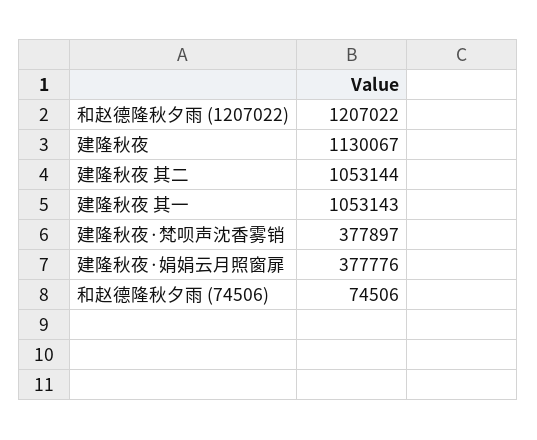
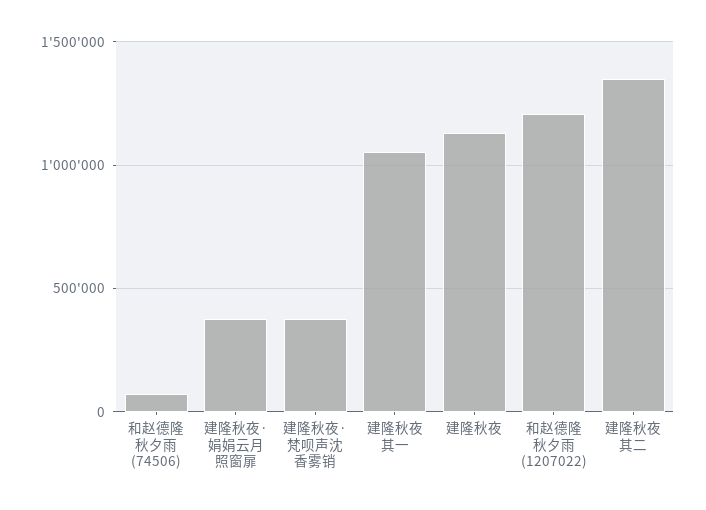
建隆秋夜 其二: 1053144 -> 1350000

